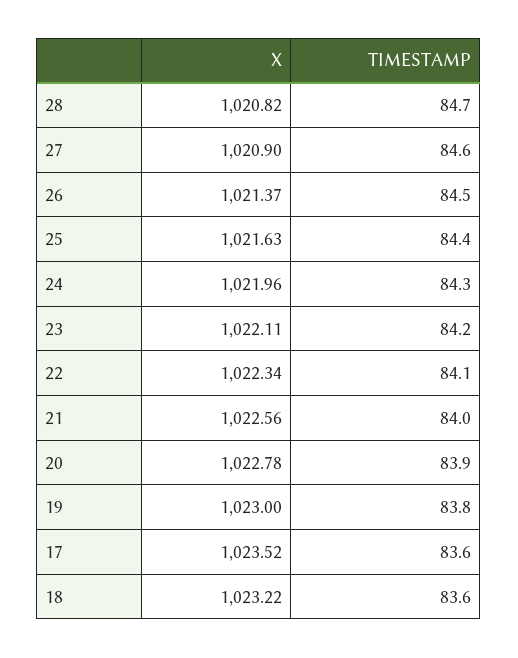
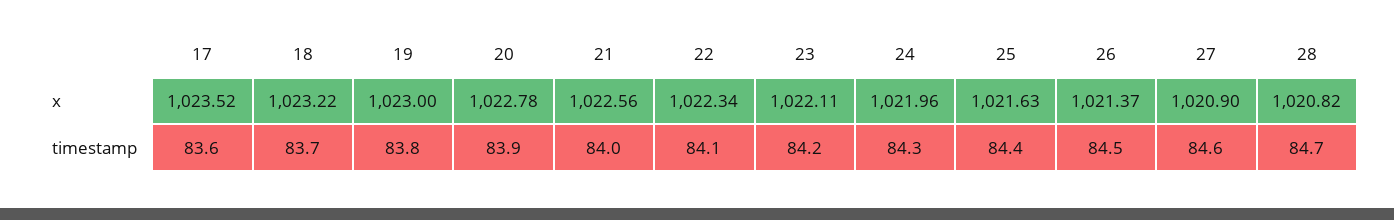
TIMESTAMP, 18: 83.6 -> 83.7

